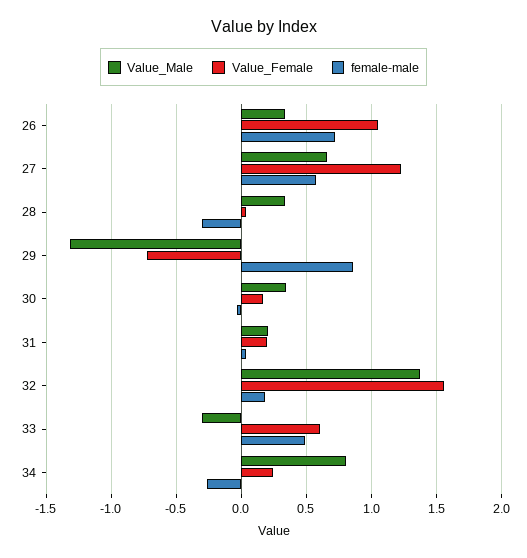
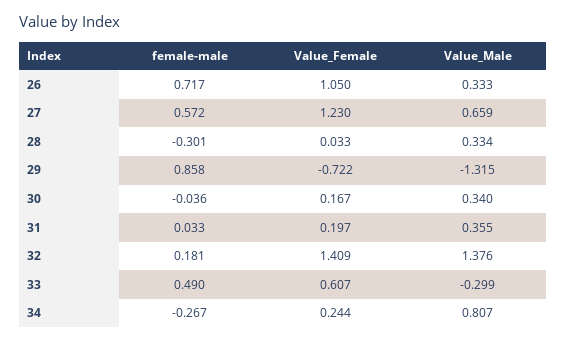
Value_Male, 31: 0.2 -> 0.355
Value_Female, 32: 1.55 -> 1.409

